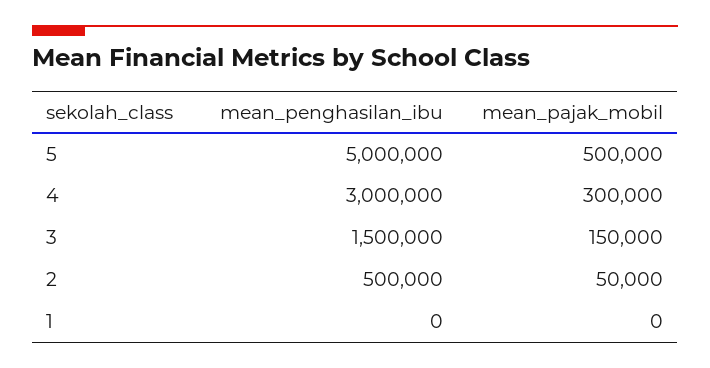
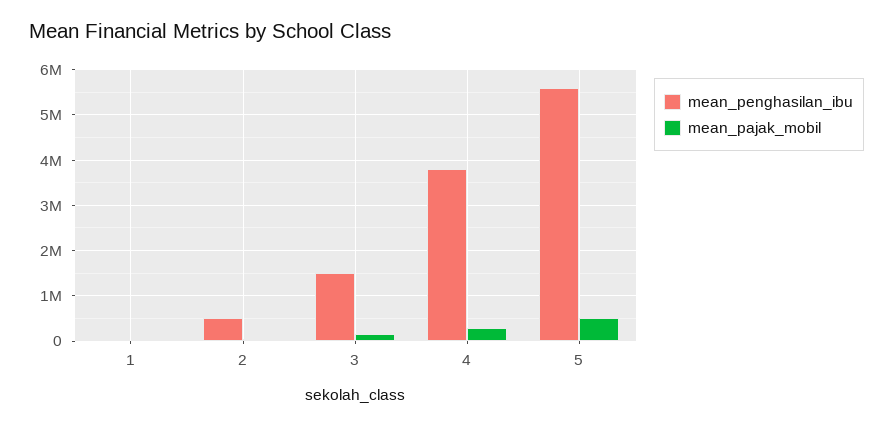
mean_penghasilan_ibu, 5: 5000000 -> 5600000
mean_penghasilan_ibu, 4: 3000000 -> 3800000

